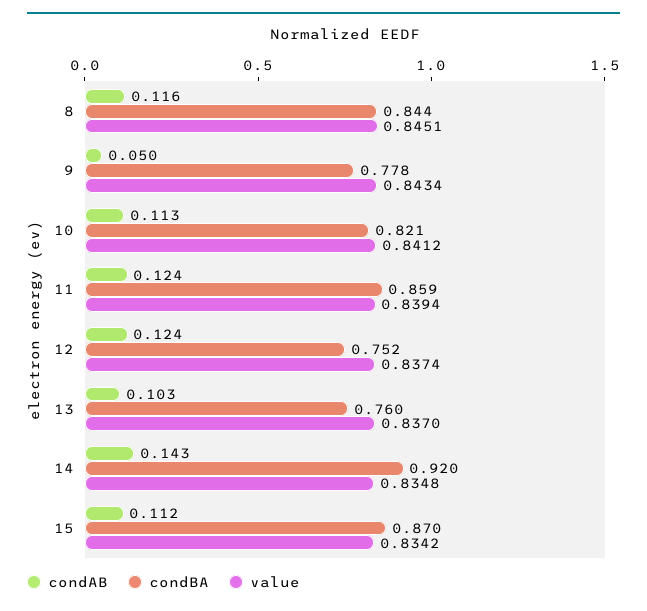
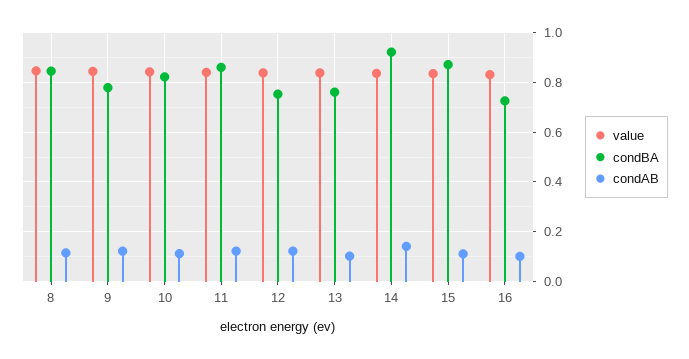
condAB, 9: 0.05 -> 0.125
value, 16: none -> 0.825
condBA, 16: none -> 0.725
condAB, 16: none -> 0.1

